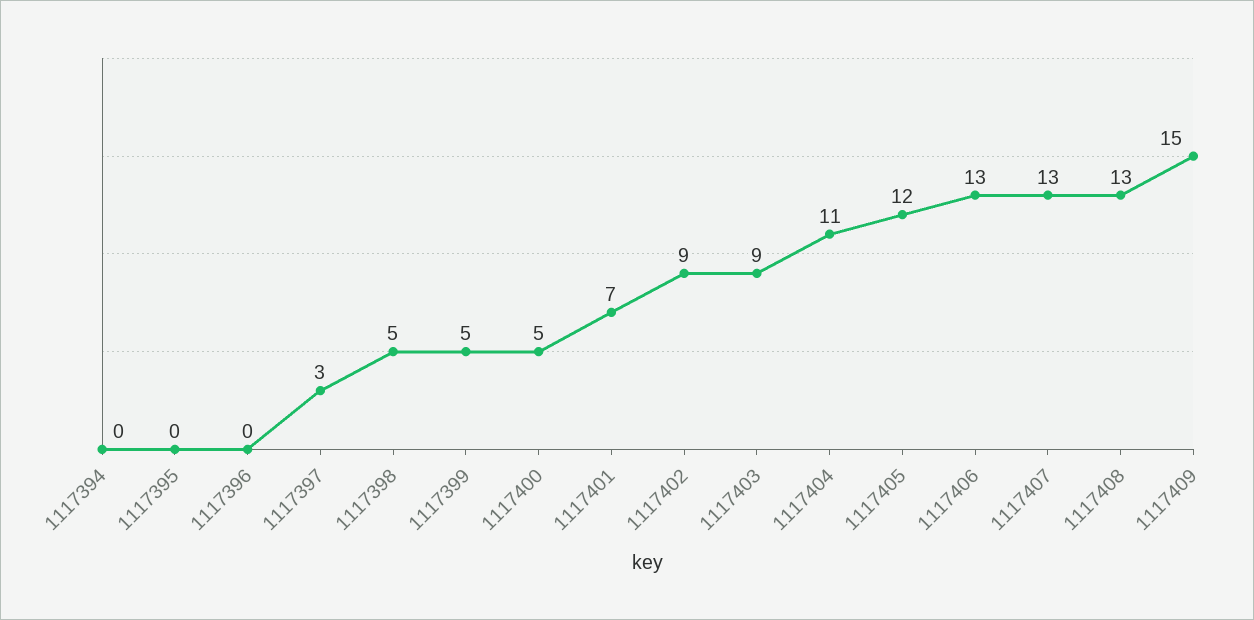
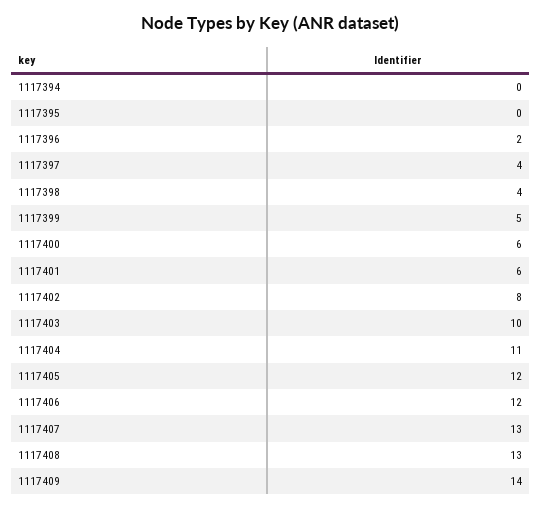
1117396: 0 -> 2
1117397: 3 -> 4
1117398: 5 -> 4
1117400: 5 -> 6
1117401: 7 -> 6
1117402: 9 -> 8
1117403: 9 -> 10
1117406: 13 -> 12
1117409: 15 -> 14

